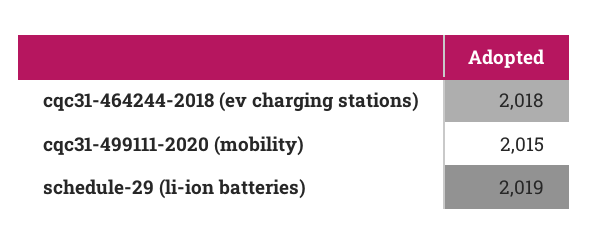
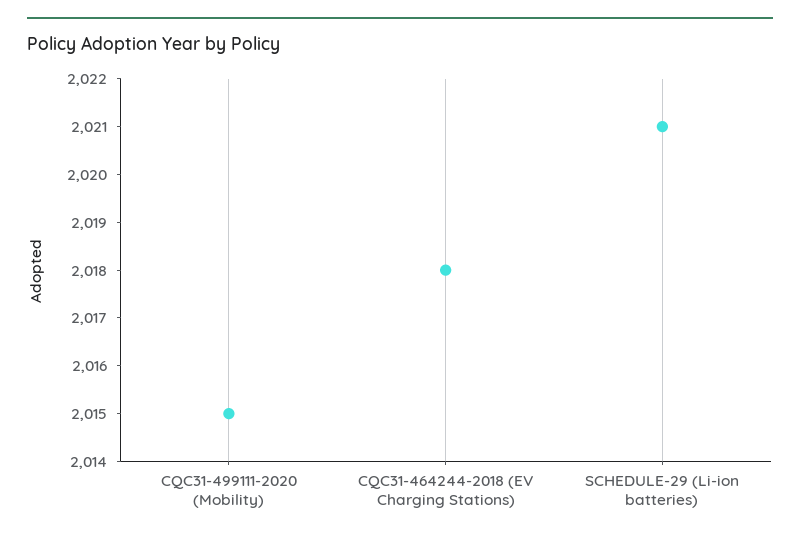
schedule-29 (li-ion batteries): 2019 -> 2021

